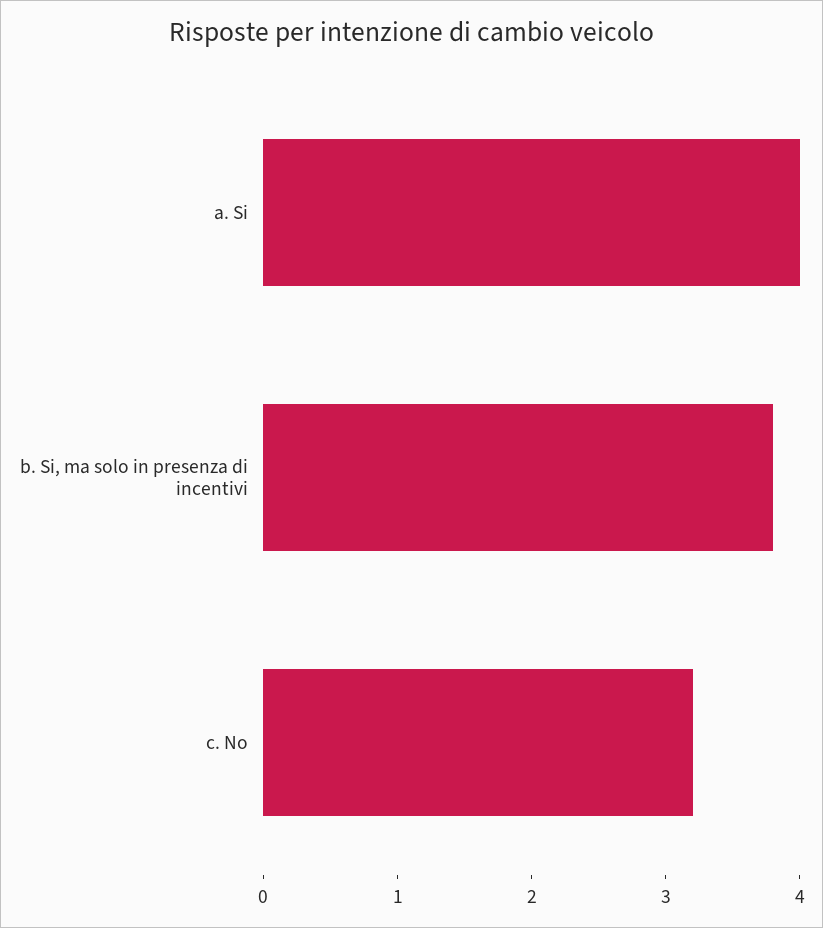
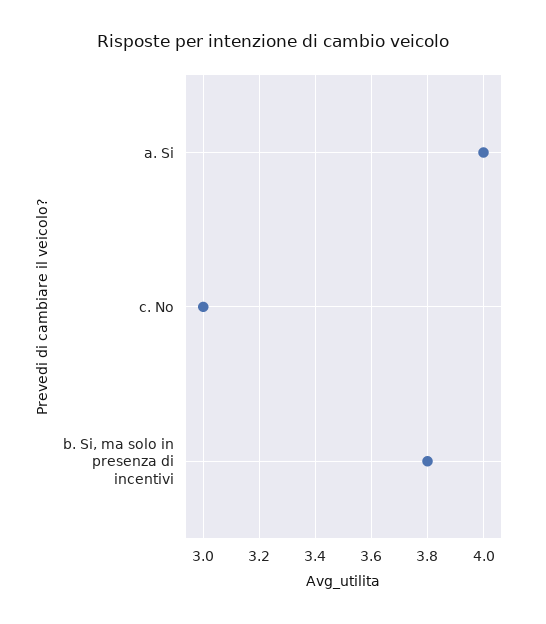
c. No: 3.2 -> 3

